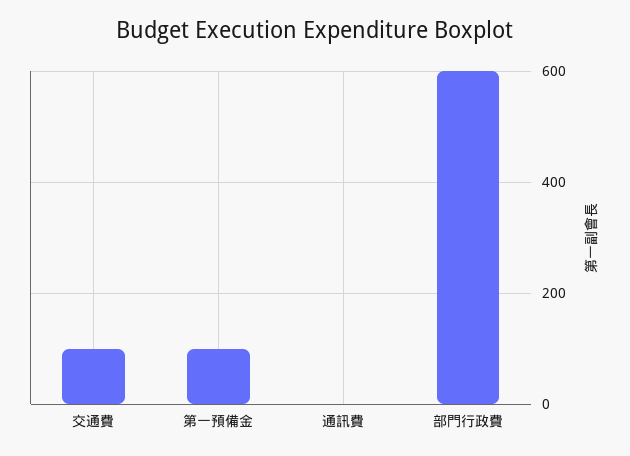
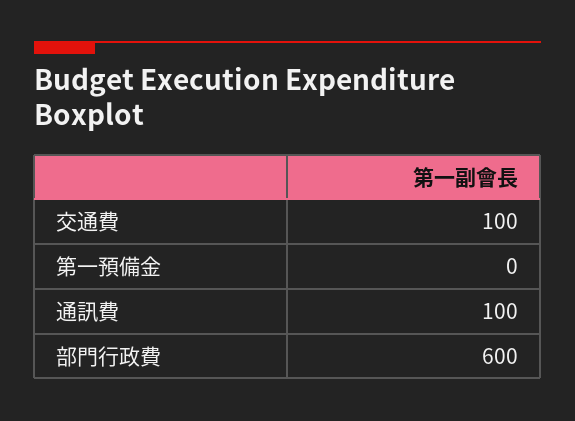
第一預備金: 100 -> 0
通訊費: 0 -> 100

